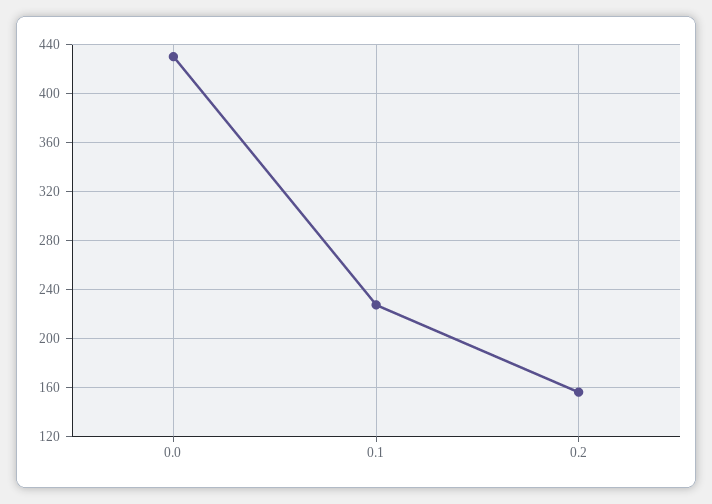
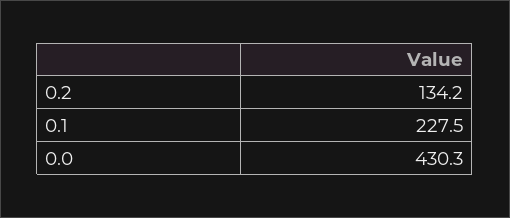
0.2: 155 -> 134.2

